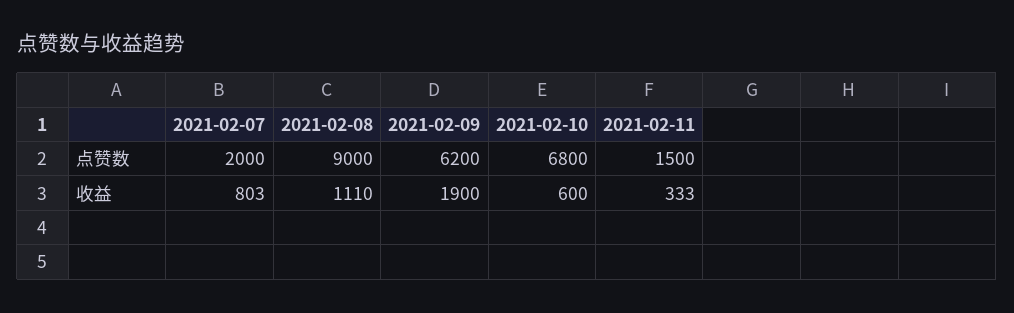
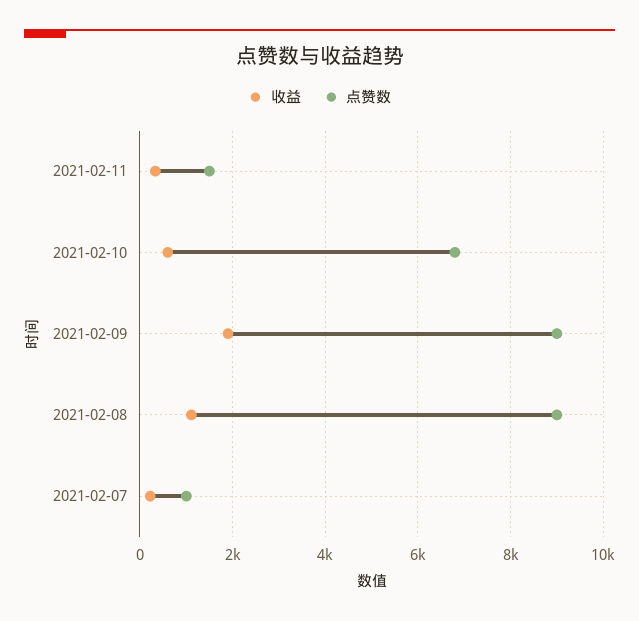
点赞数, 2021-02-07: 2000 -> 1000
点赞数, 2021-02-09: 6200 -> 9000
收益, 2021-02-07: 803 -> 200

